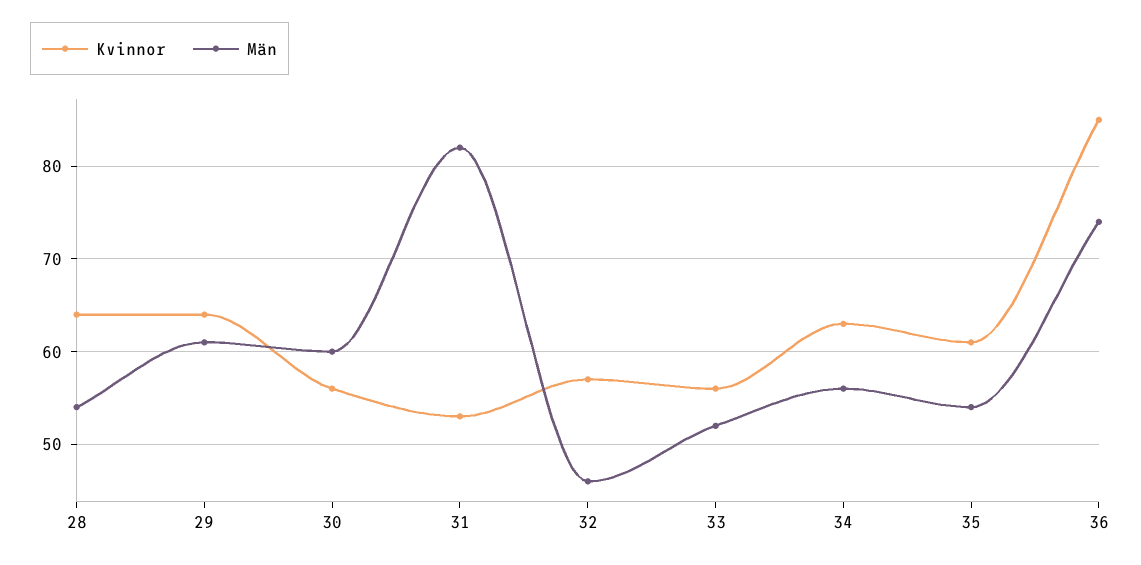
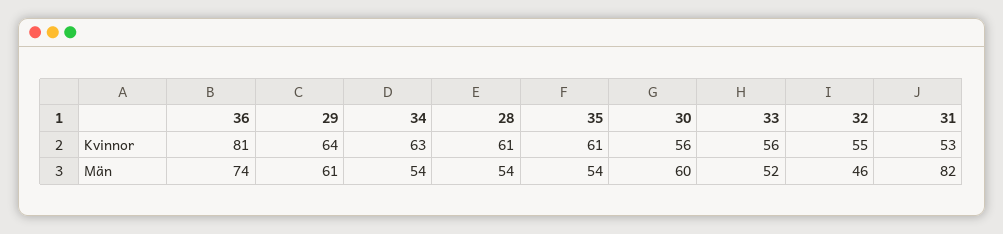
Kvinnor, 28: 64 -> 61
Kvinnor, 32: 57 -> 55
Män, 34: 56 -> 54
Kvinnor, 36: 85 -> 81

